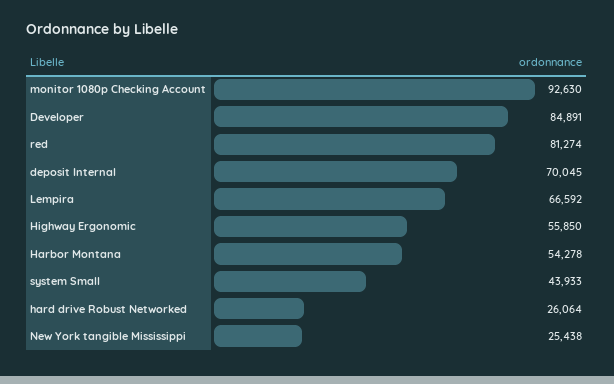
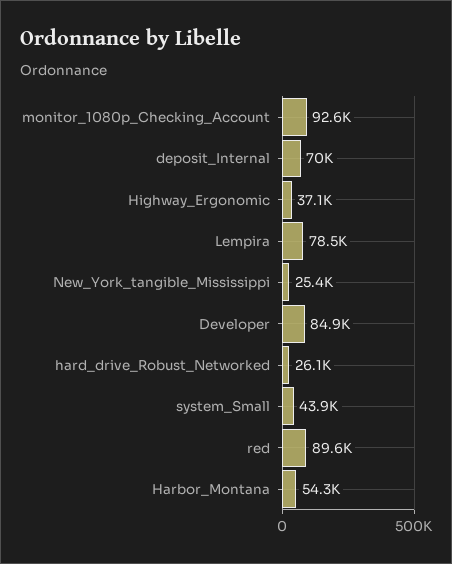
red: 81274 -> 89600
Lempira: 66592 -> 78500
Highway Ergonomic: 55850 -> 37100

